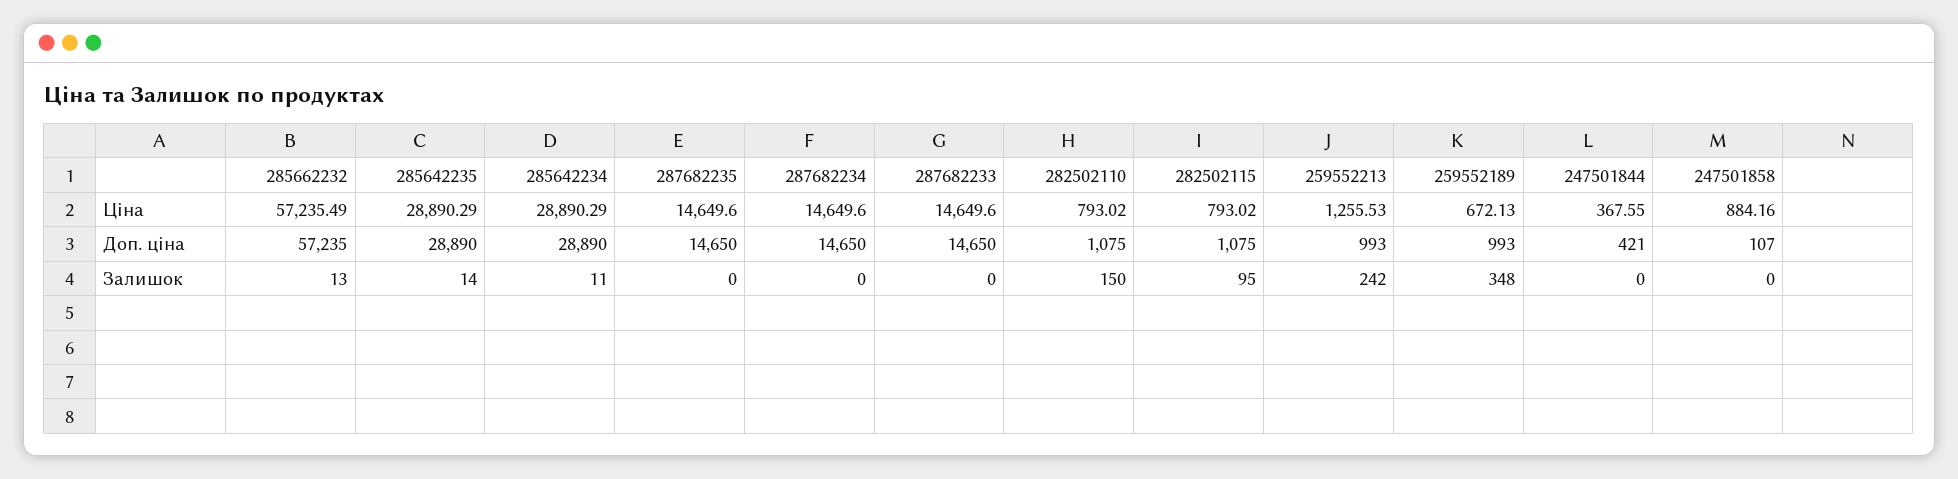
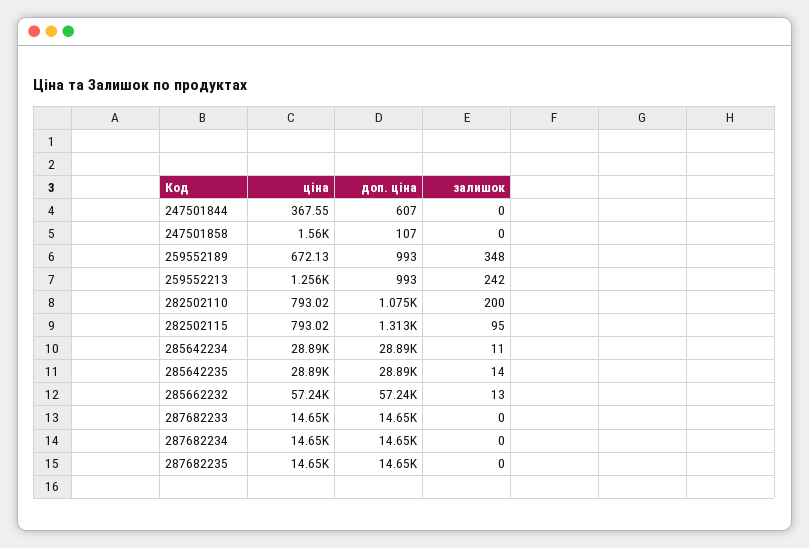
247501858, Ціна: 884.16 -> 1560
282502115, Доп. ціна: 1075 -> 1313
247501844, Доп. ціна: 421 -> 607
282502110, Залишок: 150 -> 200

